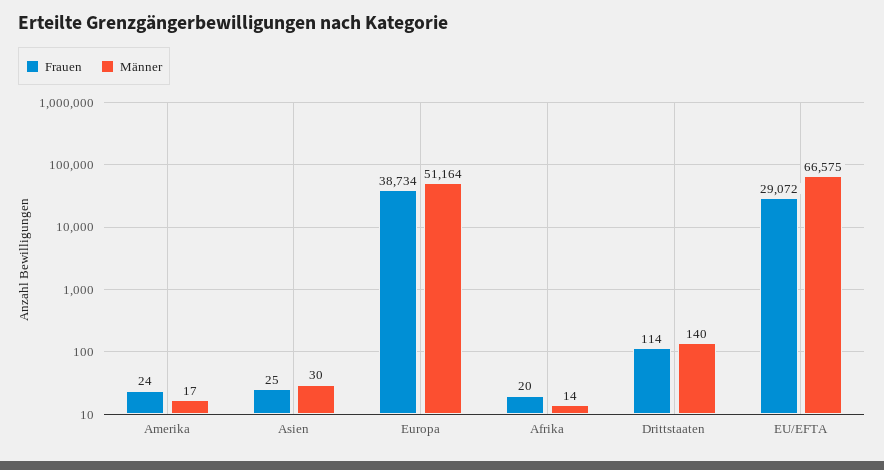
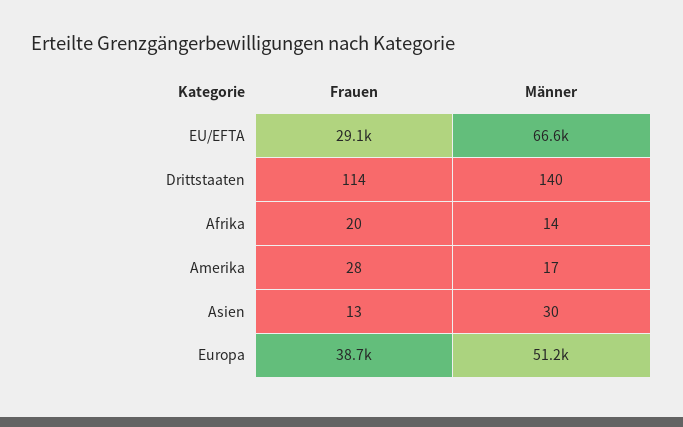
Frauen, Amerika: 24 -> 28
Frauen, Asien: 25 -> 13

